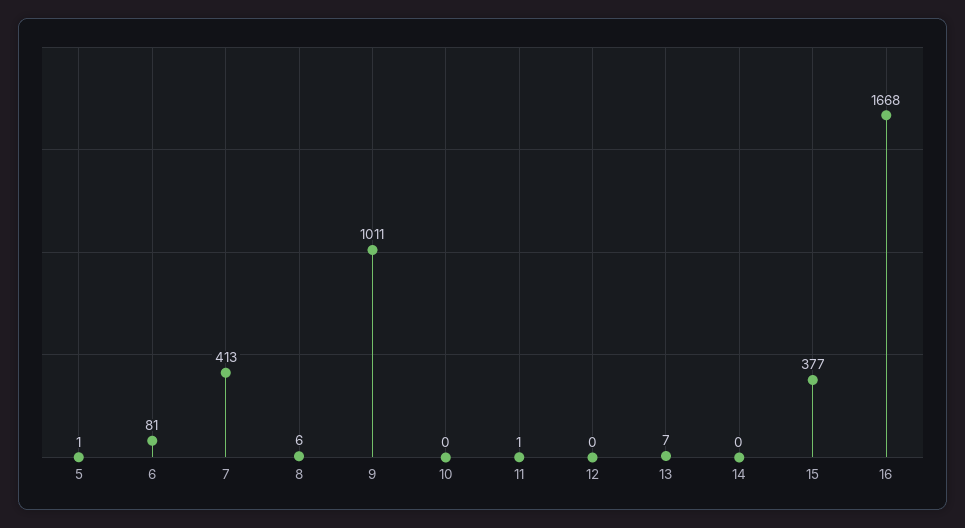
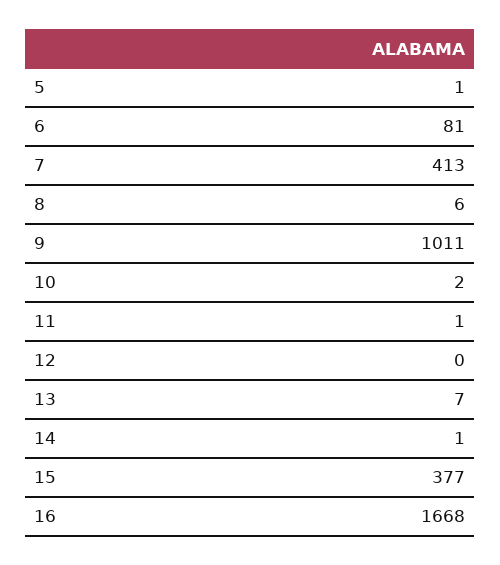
10: 0 -> 2
14: 0 -> 1

